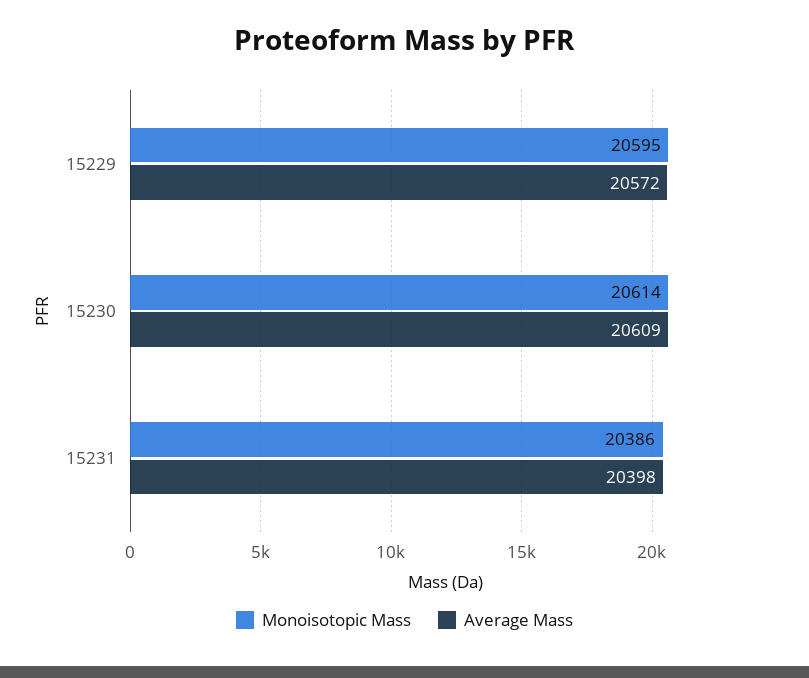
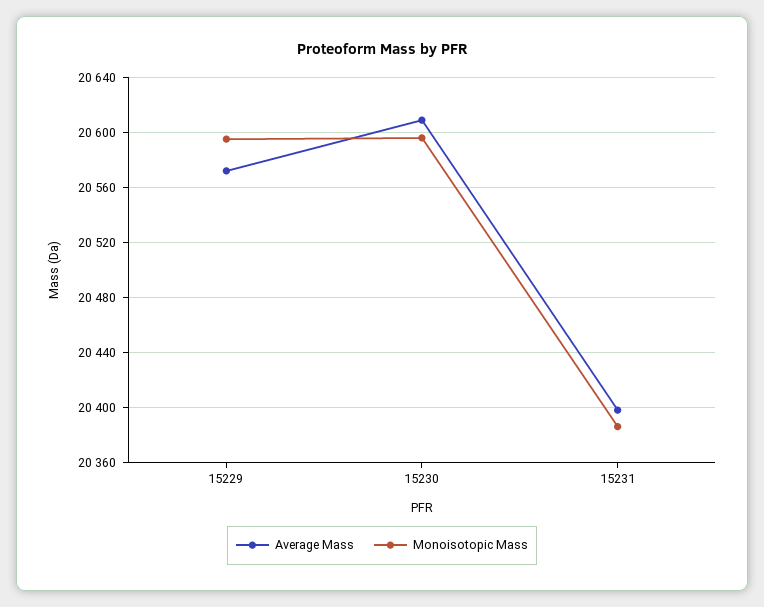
Monoisotopic Mass, 15230: 20614 -> 20595

